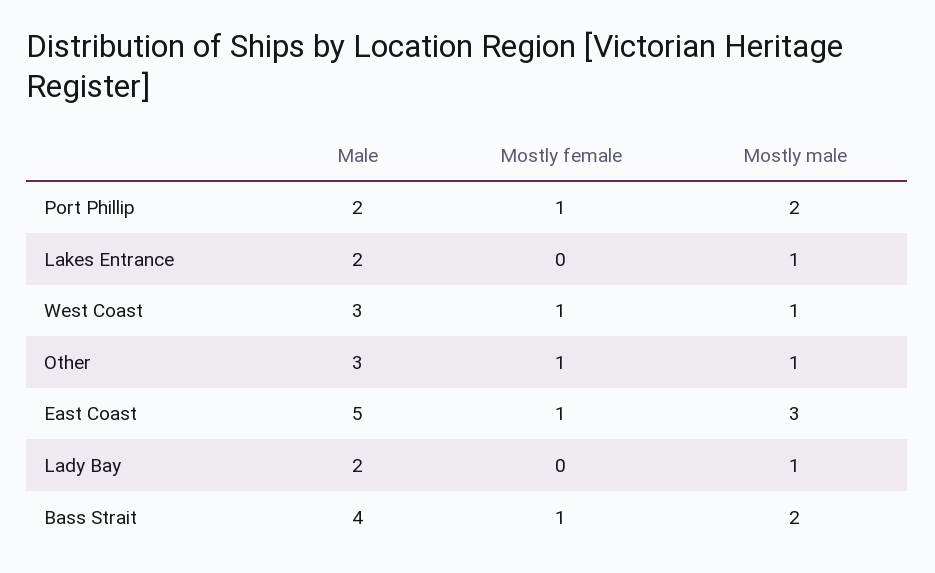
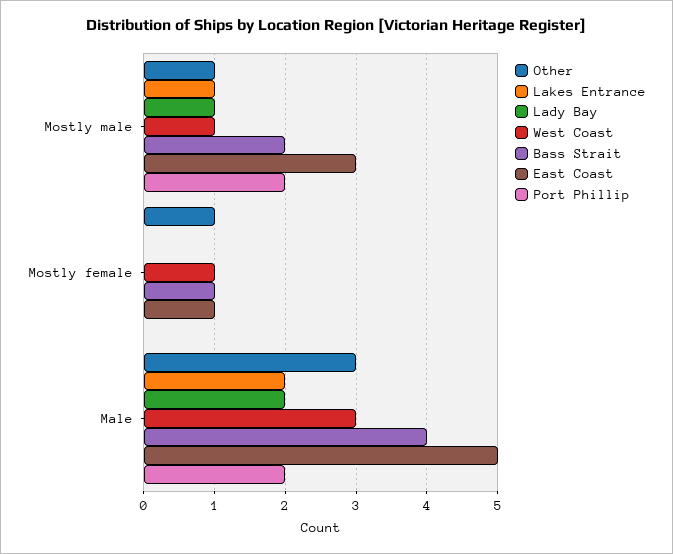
Port Phillip, Mostly female: 1 -> 0

